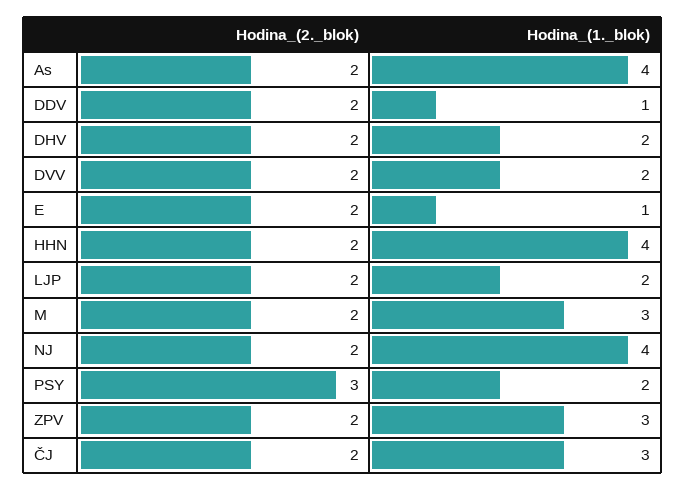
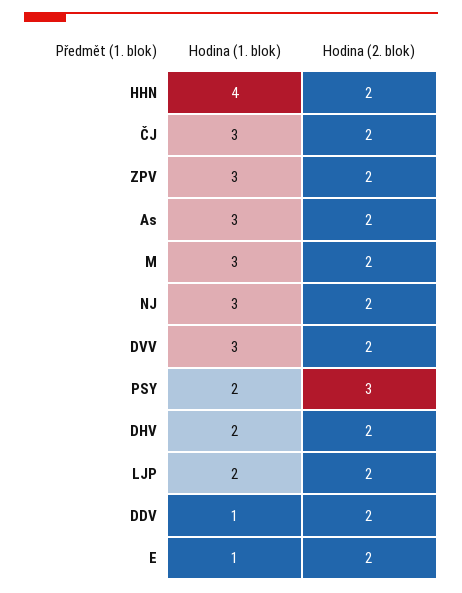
Hodina_(1._blok), As: 4 -> 3
Hodina_(1._blok), DVV: 2 -> 3
Hodina_(1._blok), NJ: 4 -> 3

